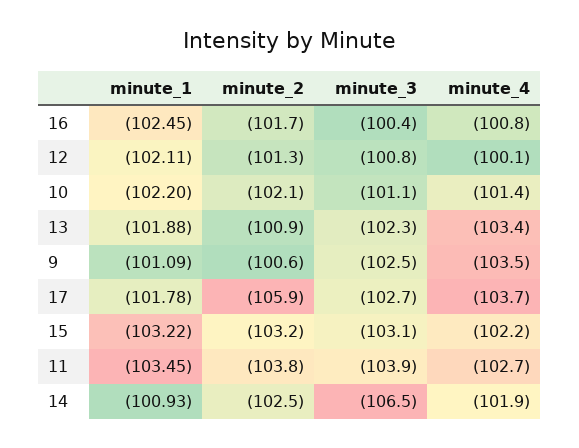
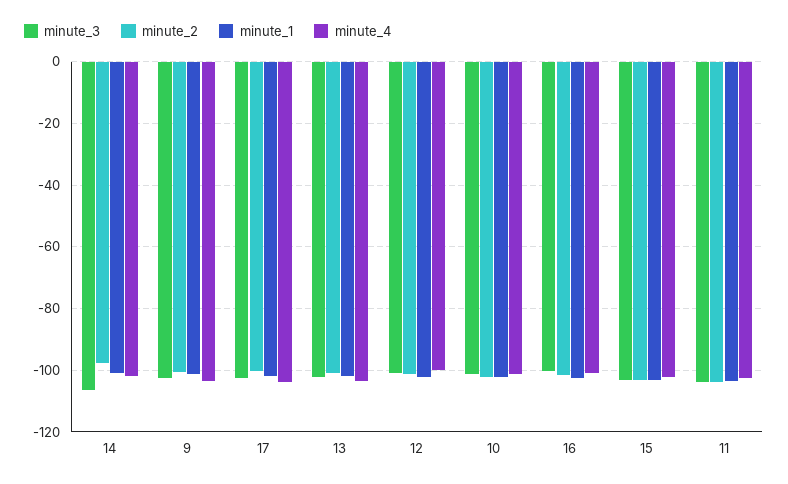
minute_2, 17: -105.9 -> -100
minute_2, 14: -102.5 -> -98

